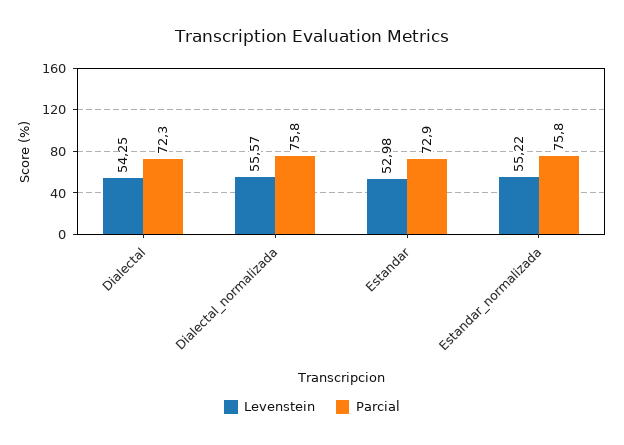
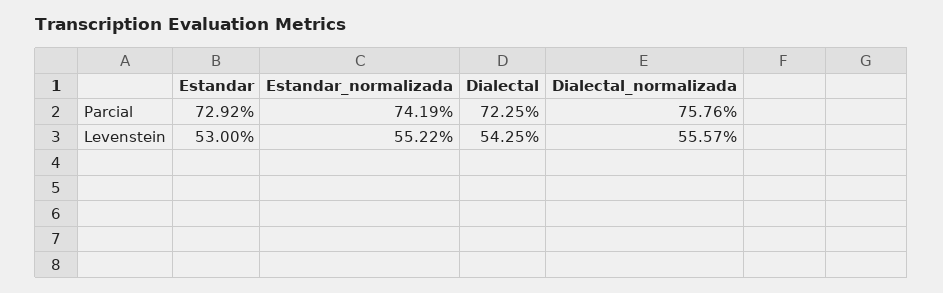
Levenstein, Estandar: 52.98 -> 53
Parcial, Estandar_normalizada: 75.8 -> 74.19

